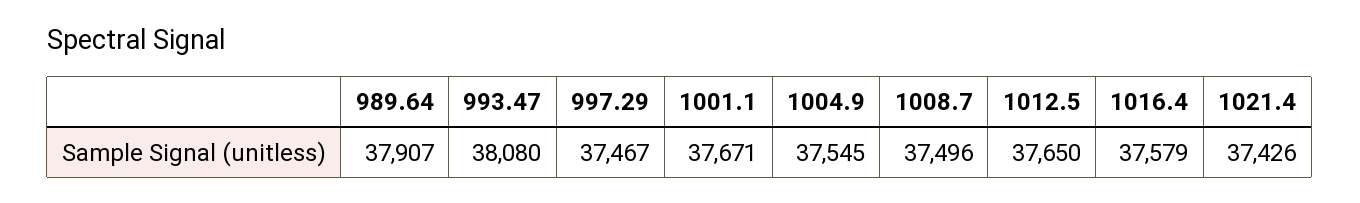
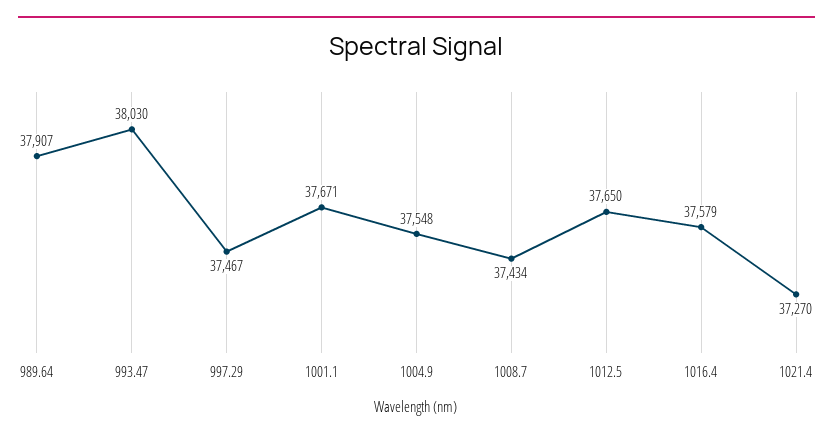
993.47: 38080 -> 38030
1004.9: 37545 -> 37548
1008.7: 37496 -> 37434
1021.4: 37426 -> 37270

